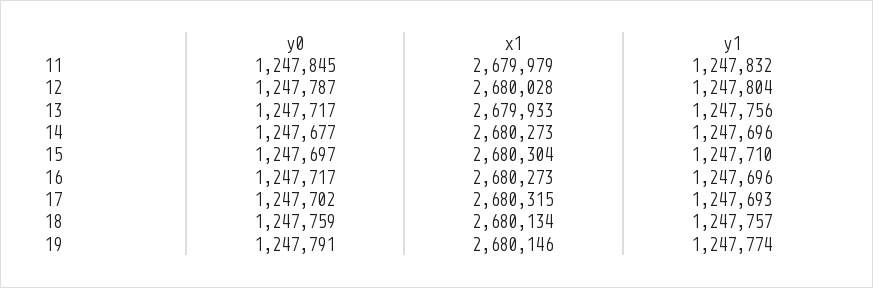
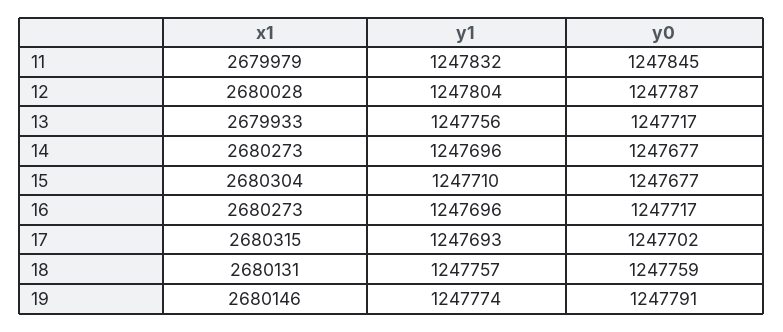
y0, 15: 1247697 -> 1247677
x1, 18: 2680134 -> 2680131

